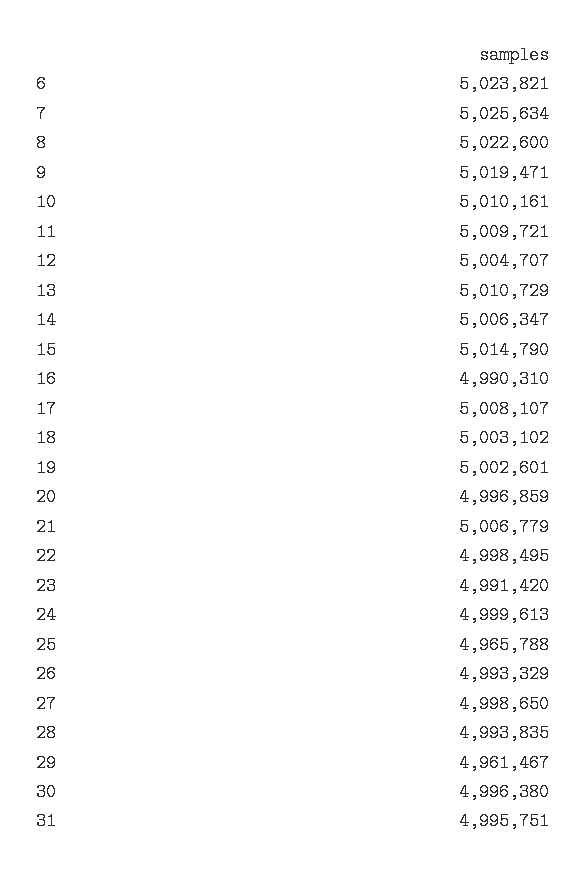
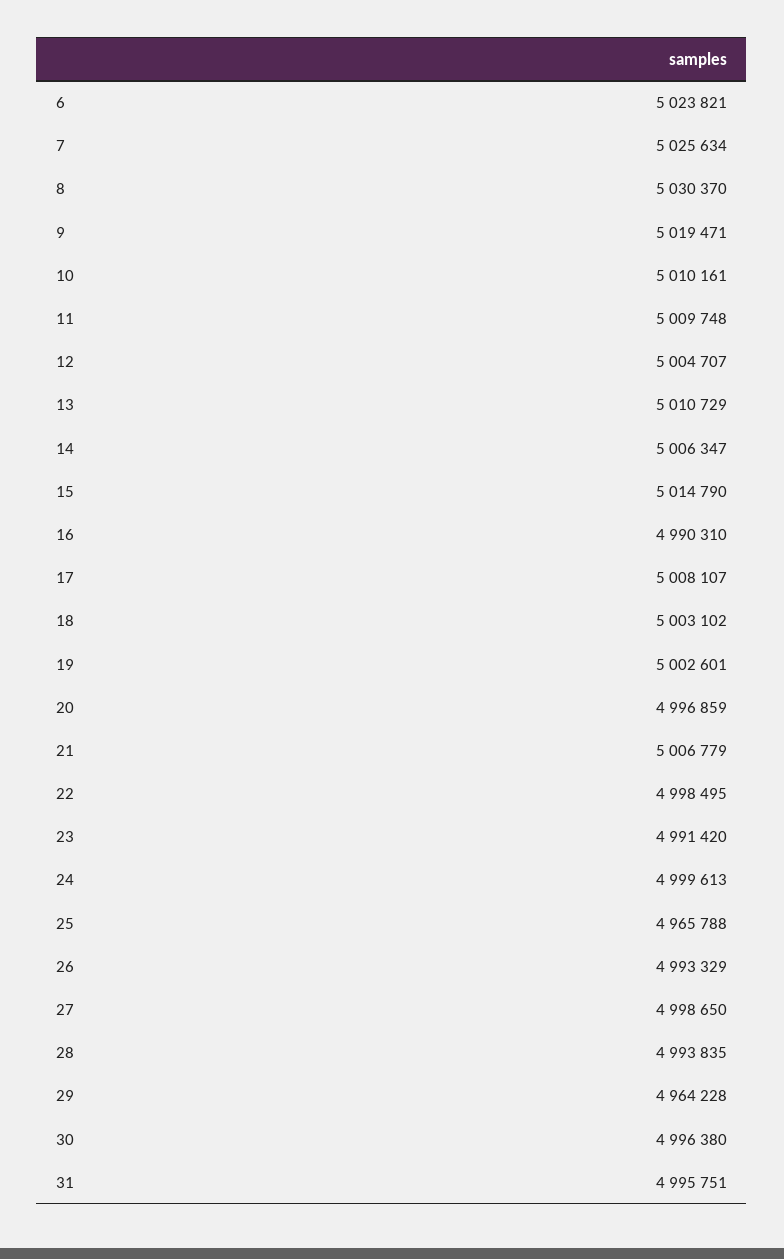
8: 5022600 -> 5030370
11: 5009721 -> 5009748
29: 4961467 -> 4964228

